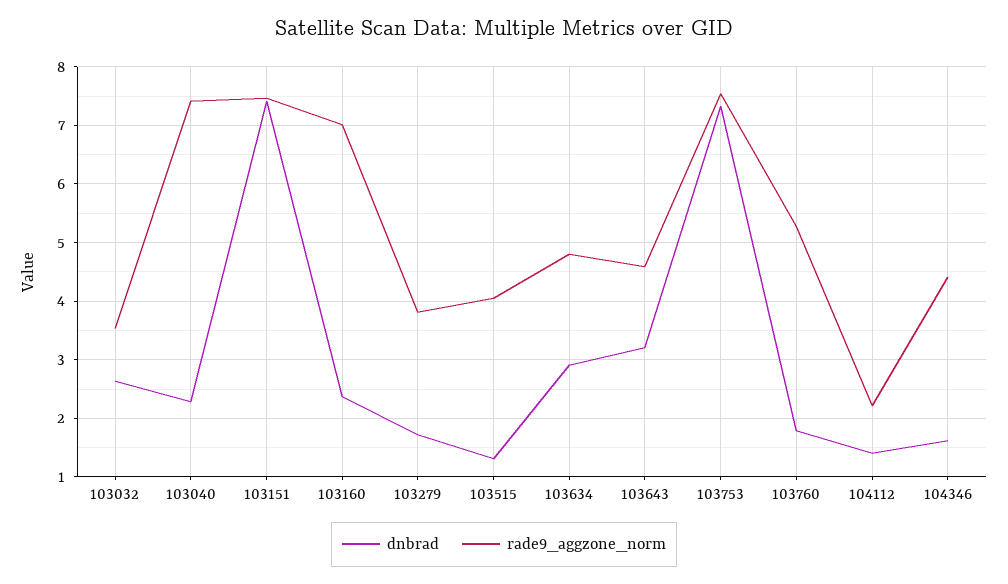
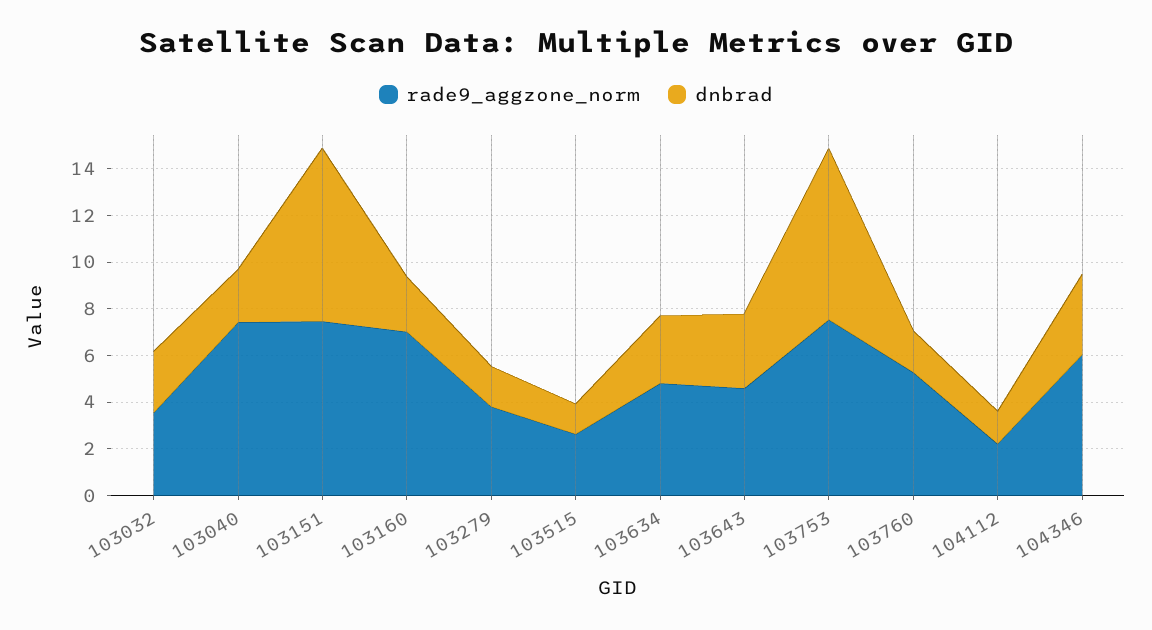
rade9_aggzone_norm, 103515: 4 -> 2.5
dnbrad, 104346: 1.6 -> 3.5
rade9_aggzone_norm, 104346: 4.4 -> 6

